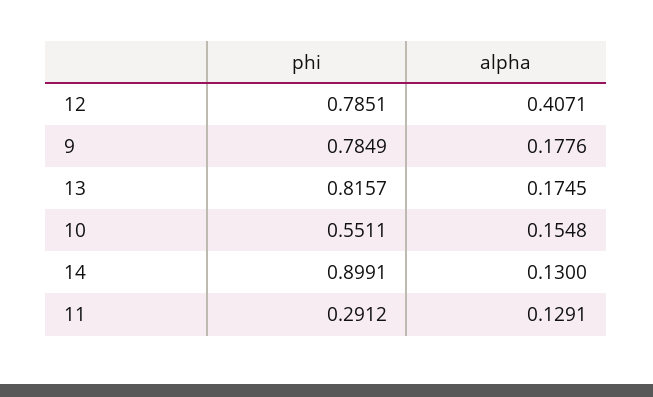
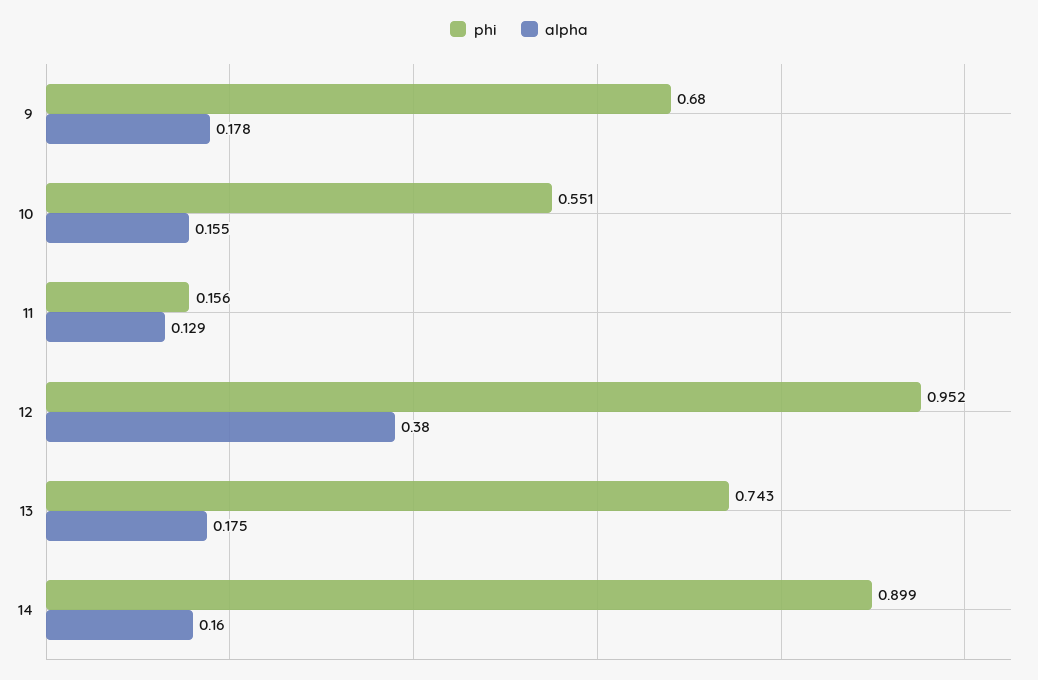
phi, 12: 0.7851 -> 0.952
alpha, 12: 0.4071 -> 0.38
phi, 9: 0.7849 -> 0.68
phi, 13: 0.8157 -> 0.743
alpha, 14: 0.13 -> 0.16
phi, 11: 0.2912 -> 0.156

